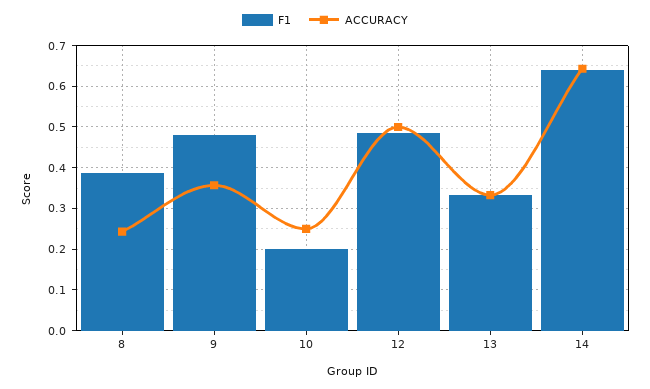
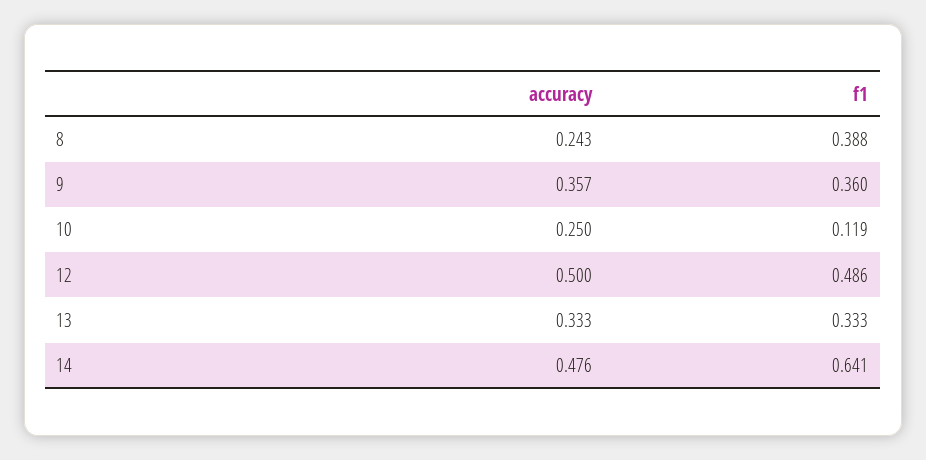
F1, 9: 0.48 -> 0.36
F1, 10: 0.2 -> 0.119
ACCURACY, 14: 0.64 -> 0.476

